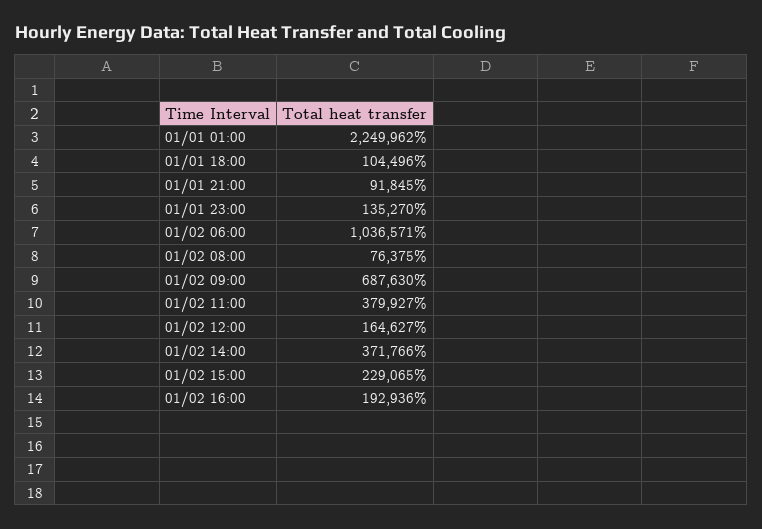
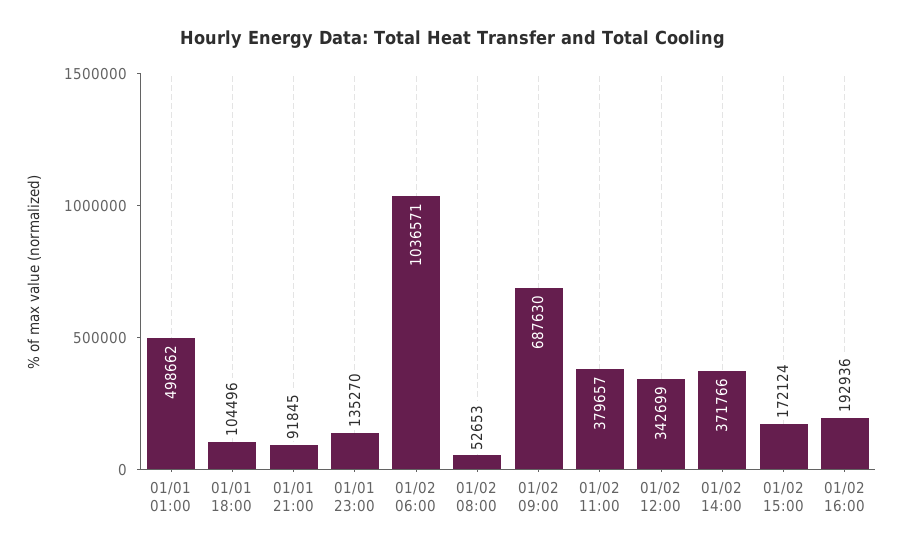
01/01 01:00: 2249962 -> 498662
01/02 08:00: 76375 -> 52653
01/02 11:00: 379927 -> 379657
01/02 12:00: 164627 -> 342699
01/02 15:00: 229065 -> 172124

